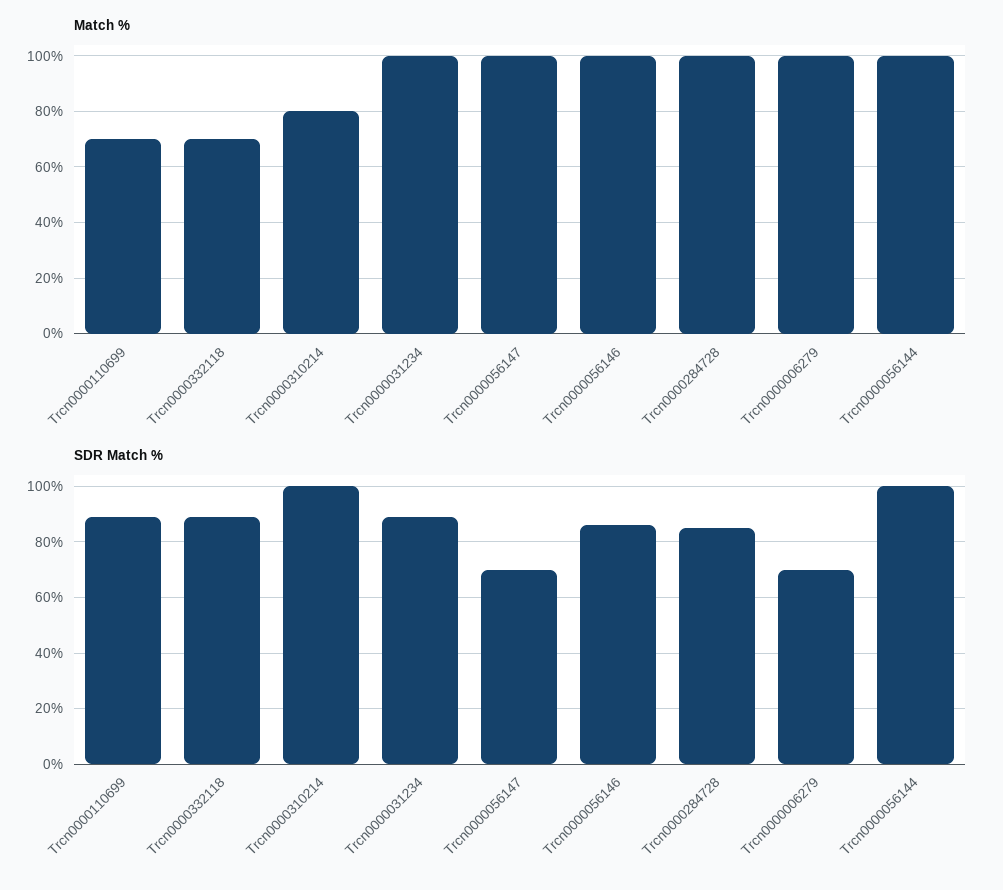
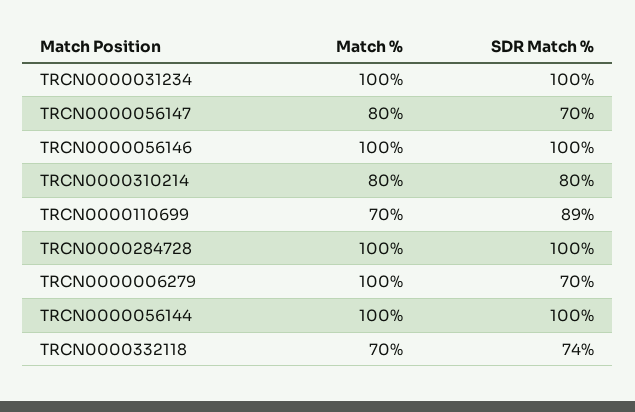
Match %, Trcn0000056147: 100 -> 80
SDR Match %, Trcn0000332118: 90 -> 74
SDR Match %, Trcn0000310214: 100 -> 80
SDR Match %, Trcn0000031234: 90 -> 100
SDR Match %, Trcn0000056146: 85 -> 100
SDR Match %, Trcn0000284728: 85 -> 100

